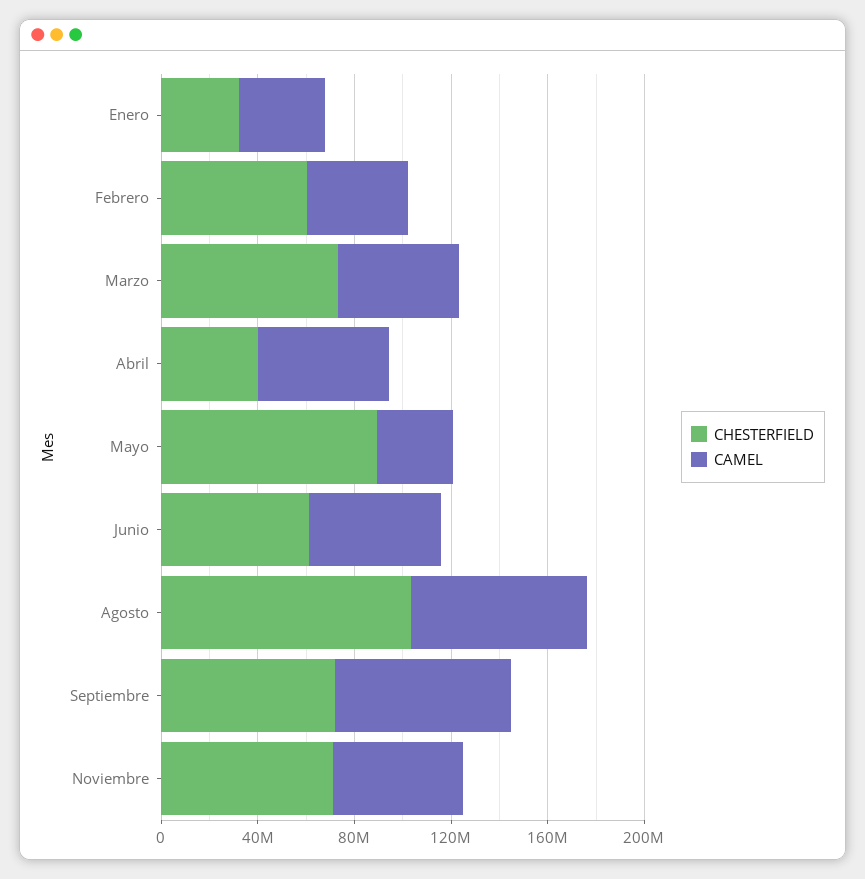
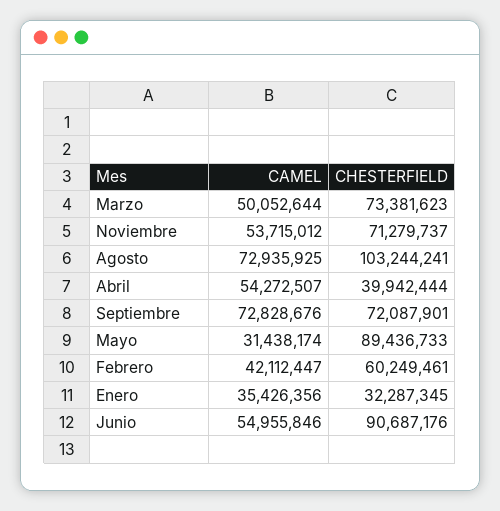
CHESTERFIELD, Junio: 60000000 -> 90687176

